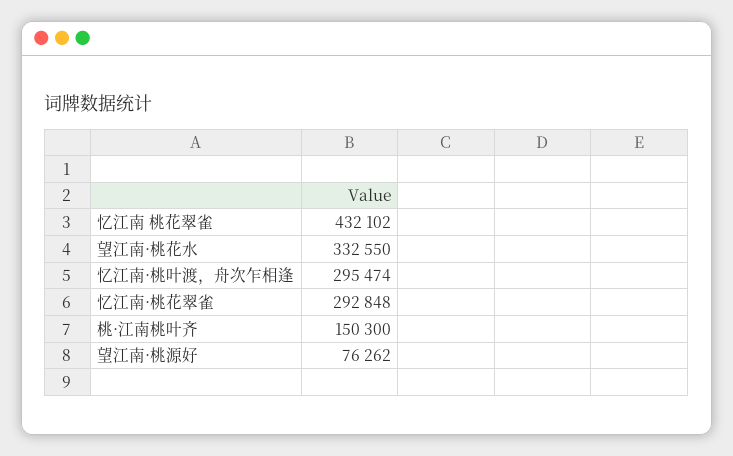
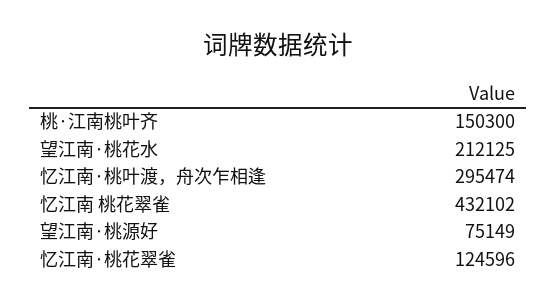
望江南·桃花水: 332550 -> 212125
忆江南·桃花翠雀: 292848 -> 124596
望江南·桃源好: 76262 -> 75149

